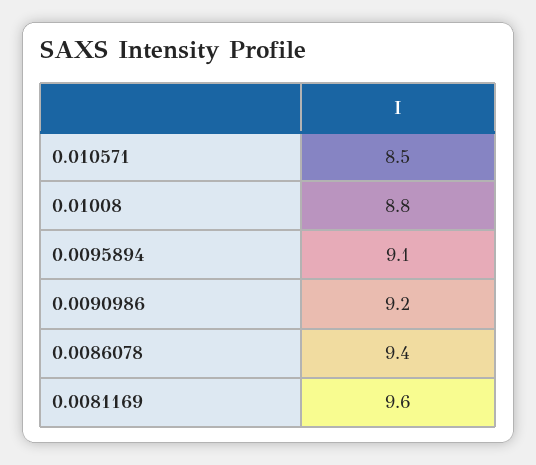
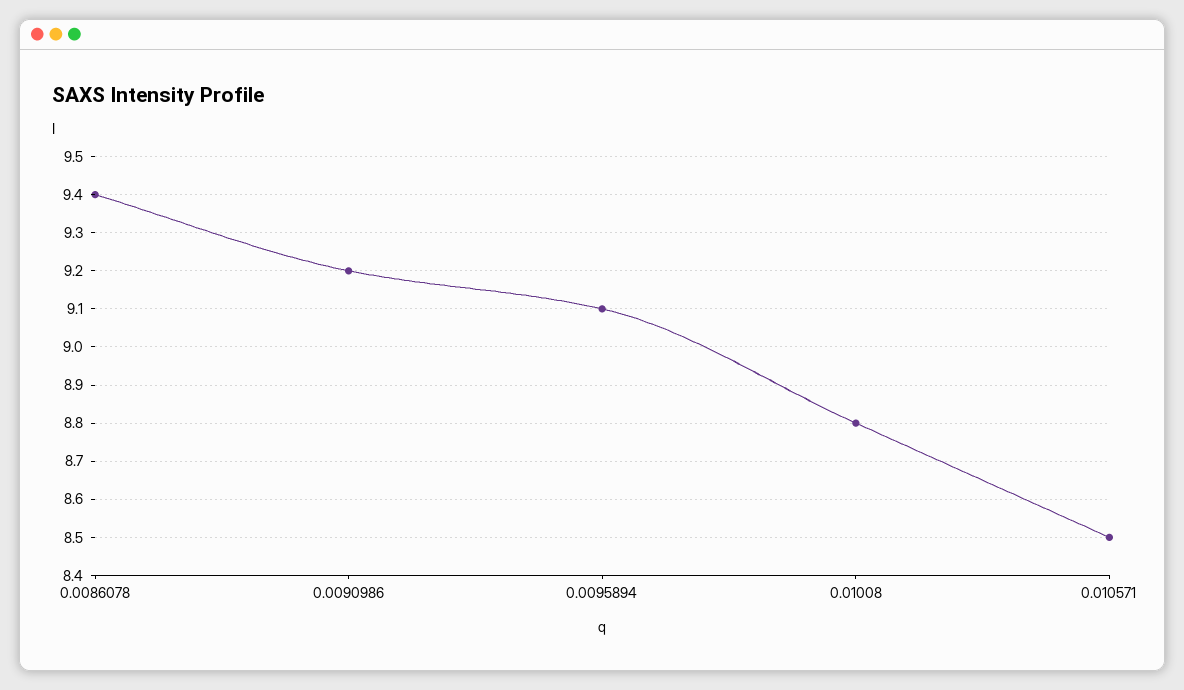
0.0081169: 9.6 -> none

